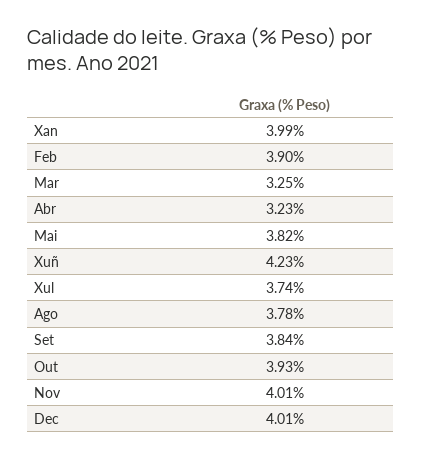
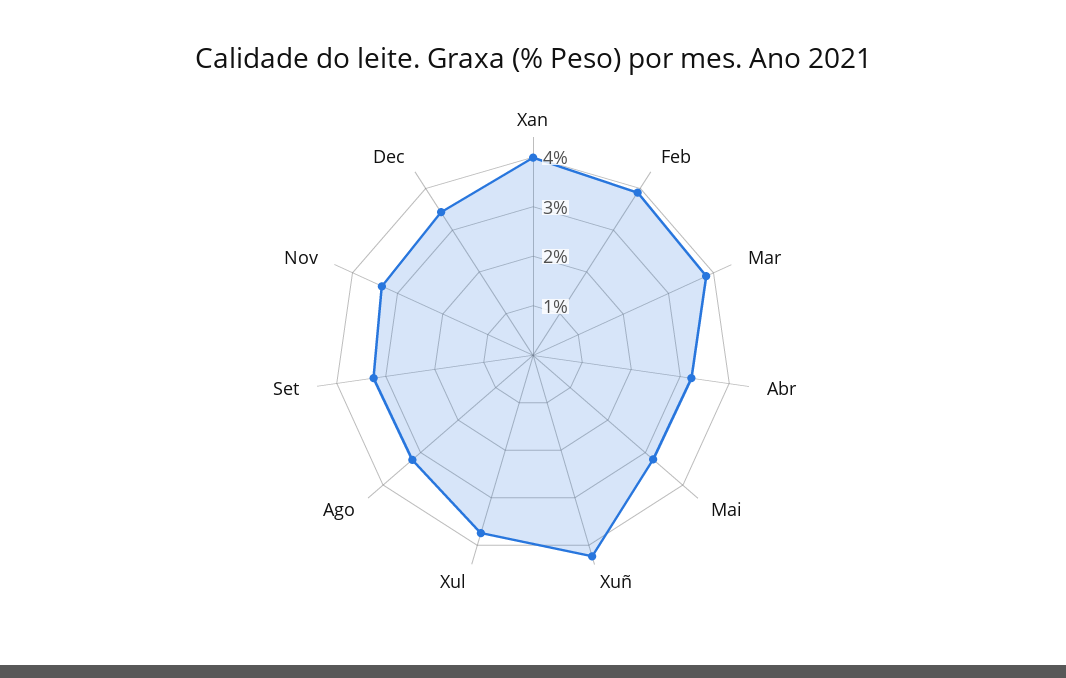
Mar: 3.25 -> 3.8
Mai: 3.82 -> 3.2
Ago: 3.78 -> 3.2
Set: 3.84 -> 3.2
Out: 3.93 -> none
Nov: 4.01 -> 3.4
Dec: 4.01 -> 3.4

